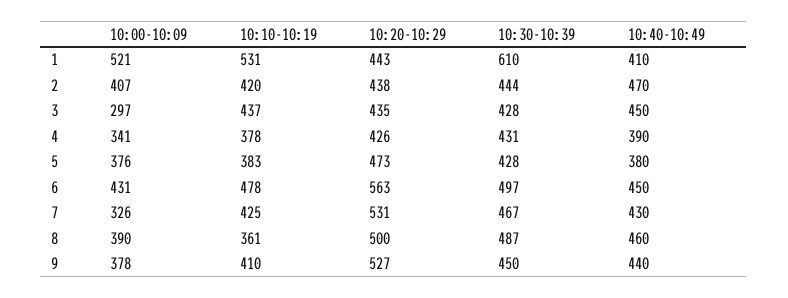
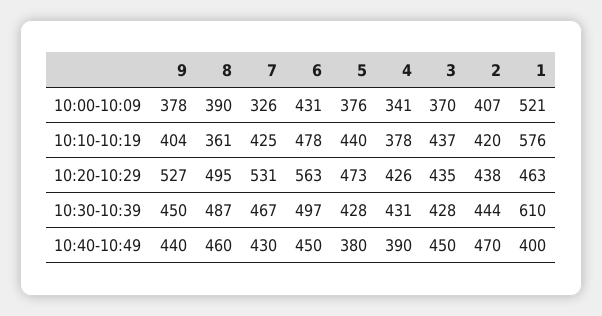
10:10-10:19, 1: 531 -> 576
10:20-10:29, 1: 443 -> 463
10:40-10:49, 1: 410 -> 400
10:00-10:09, 3: 297 -> 370
10:10-10:19, 5: 383 -> 440
10:20-10:29, 8: 500 -> 495
10:10-10:19, 9: 410 -> 404

